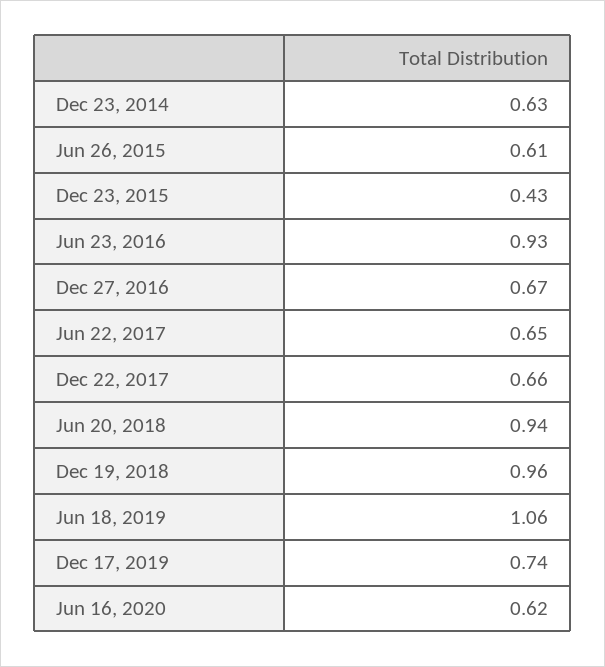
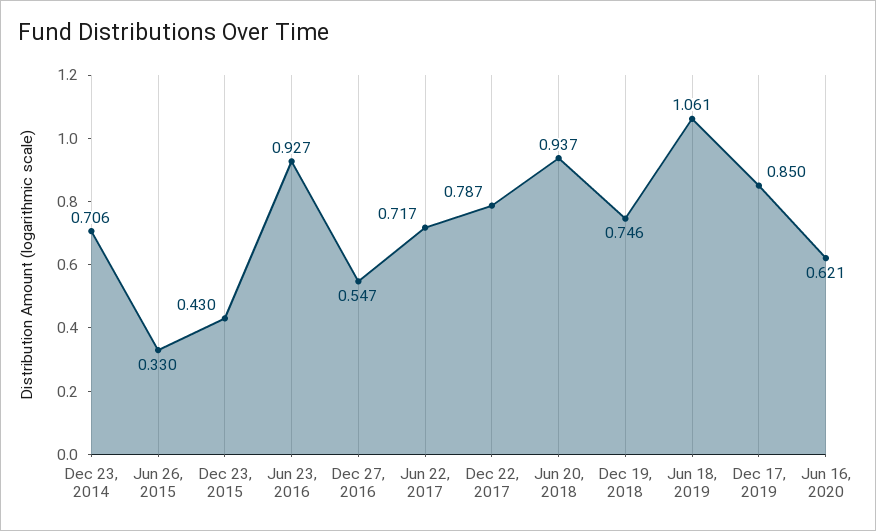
Dec 23, 2014: 0.63 -> 0.706
Jun 26, 2015: 0.61 -> 0.33
Dec 27, 2016: 0.67 -> 0.547
Jun 22, 2017: 0.65 -> 0.717
Dec 22, 2017: 0.66 -> 0.787
Dec 19, 2018: 0.96 -> 0.746
Dec 17, 2019: 0.74 -> 0.85

